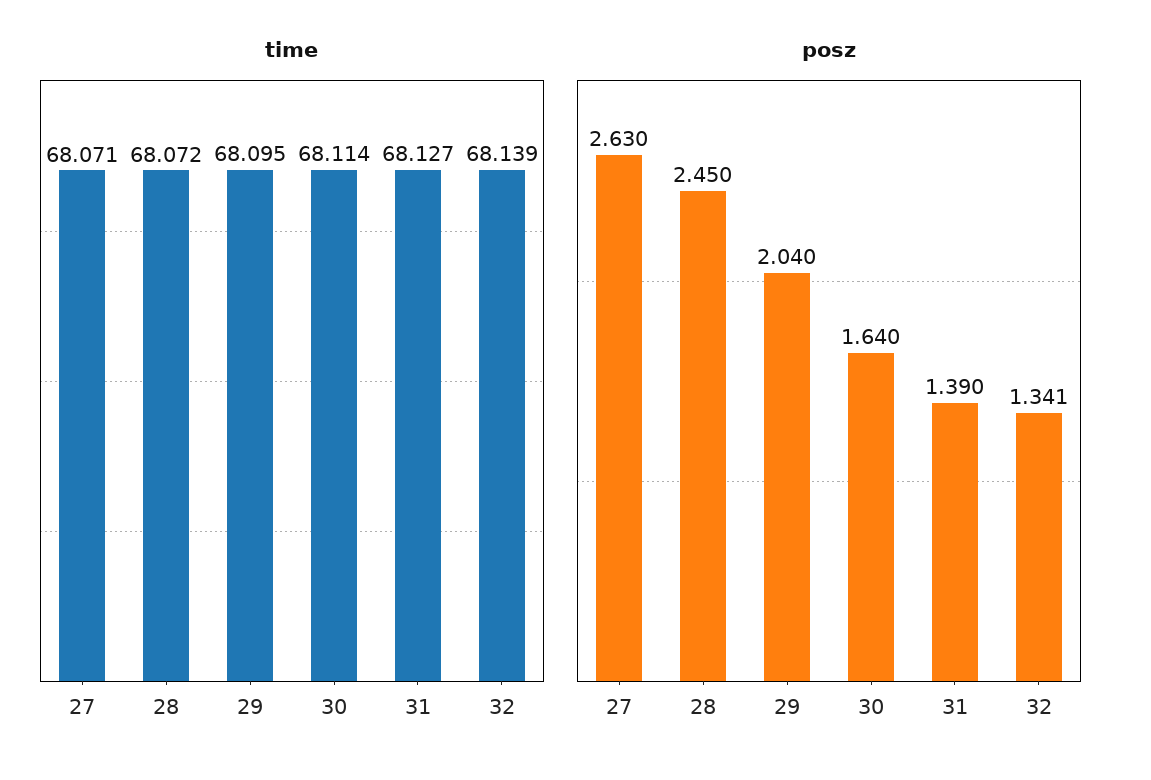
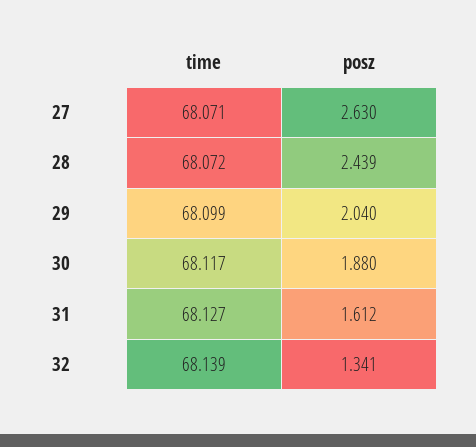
time, 29: 68.095 -> 68.099
time, 30: 68.114 -> 68.117
posz, 28: 2.45 -> 2.439
posz, 30: 1.64 -> 1.88
posz, 31: 1.39 -> 1.612

